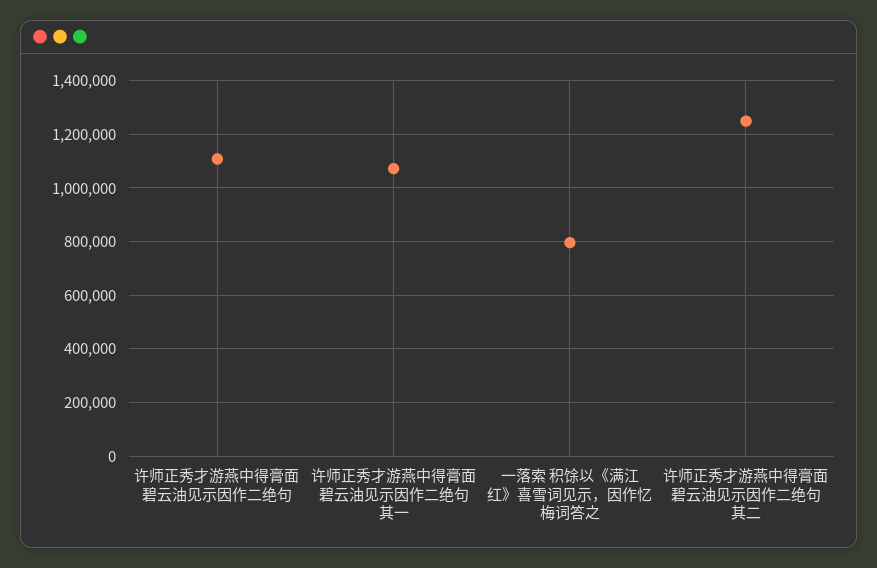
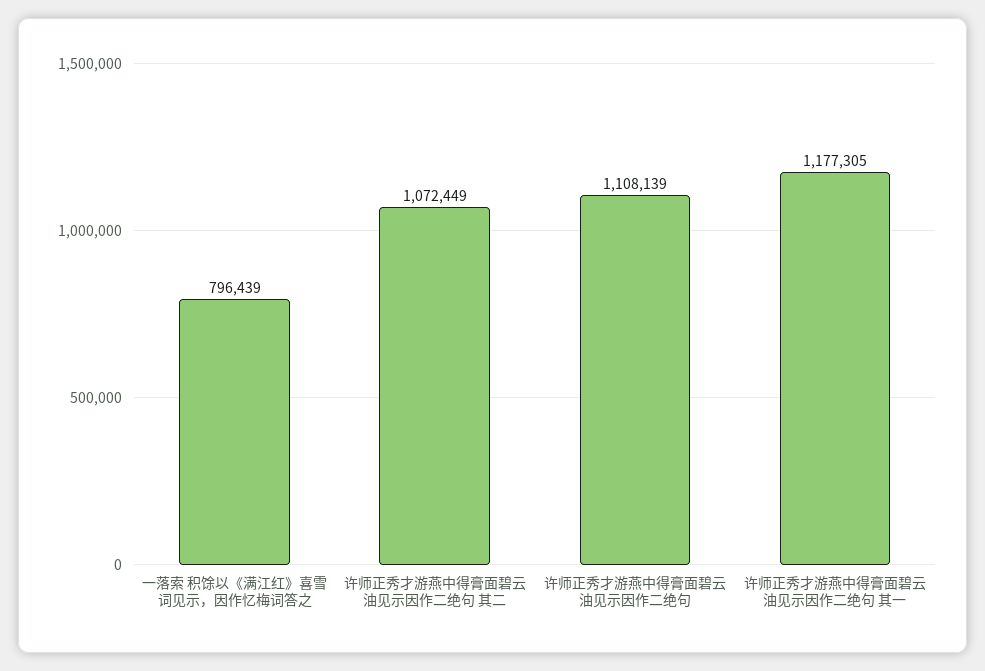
许师正秀才游燕中得膏面碧云油见示因作二绝句 其一: 1075000 -> 1177305
许师正秀才游燕中得膏面碧云油见示因作二绝句 其二: 1250000 -> 1072449

